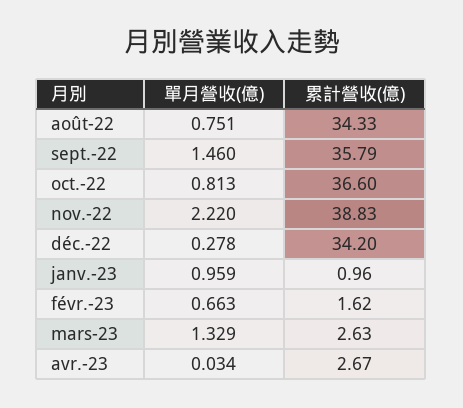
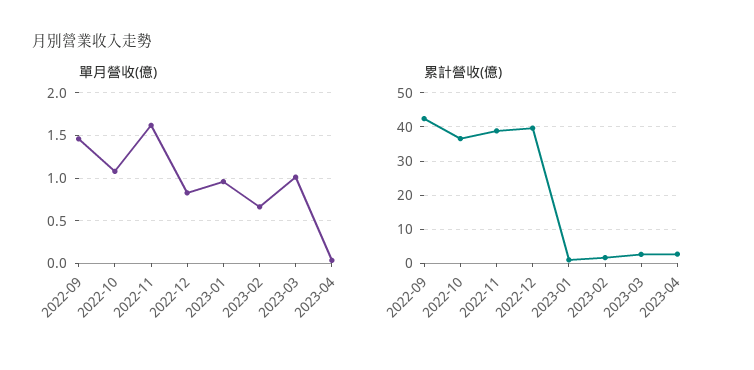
單月營收(億), août-22: 0.751 -> none
累計營收(億), août-22: 34.33 -> none
累計營收(億), sept.-22: 35.79 -> 42
單月營收(億), oct.-22: 0.813 -> 1.1
單月營收(億), nov.-22: 2.22 -> 1.6
單月營收(億), déc.-22: 0.278 -> 0.8
累計營收(億), déc.-22: 34.2 -> 40
單月營收(億), mars-23: 1.329 -> 1

